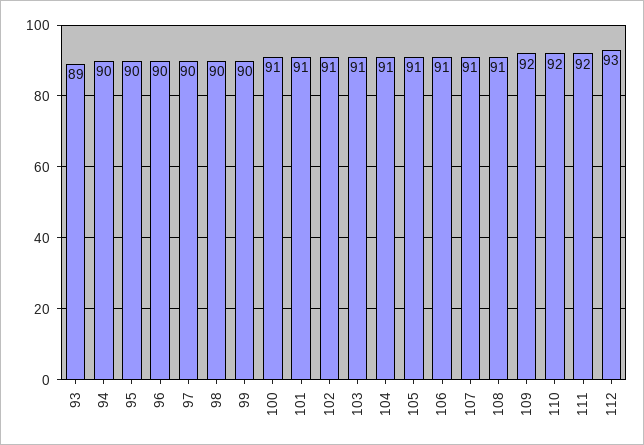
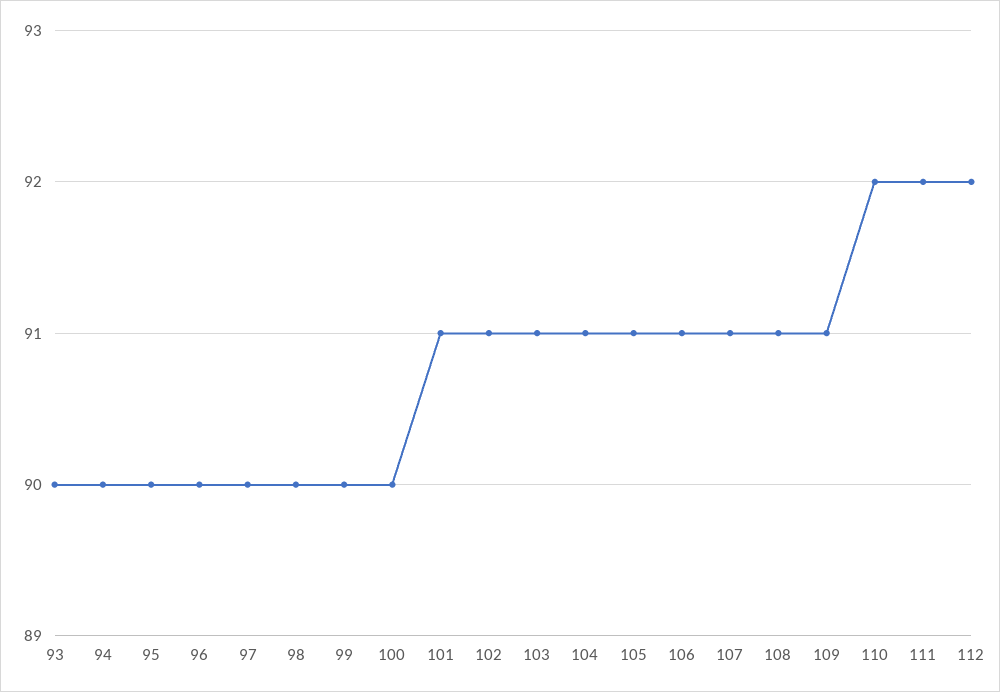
93: 89 -> 90
100: 91 -> 90
109: 92 -> 91
112: 93 -> 92

